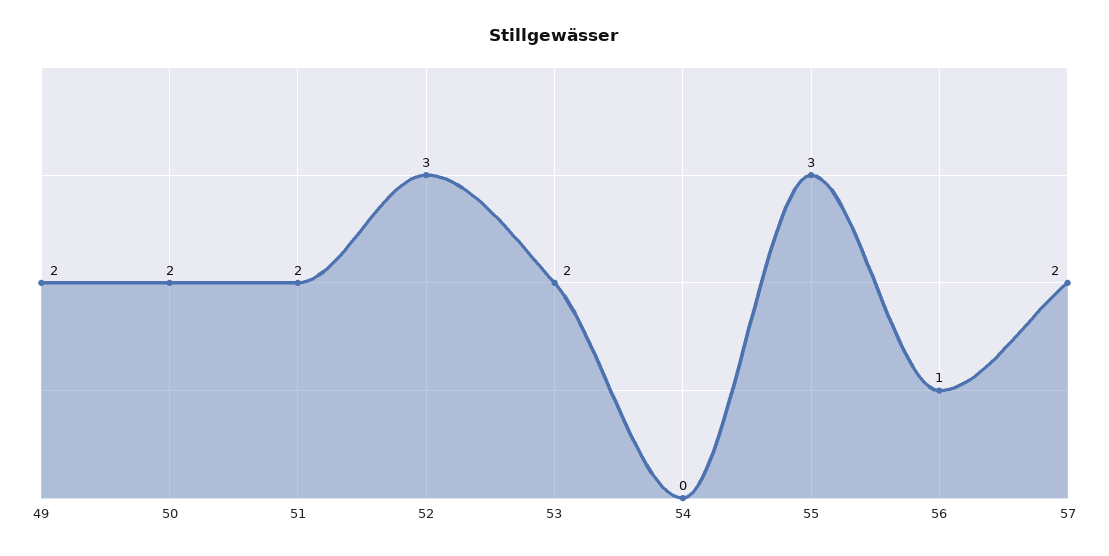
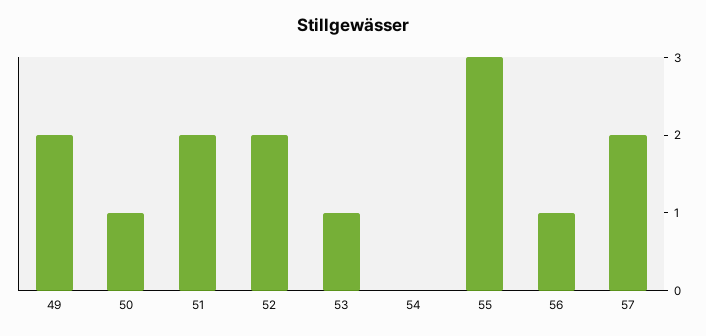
50: 2 -> 1
52: 3 -> 2
53: 2 -> 1

